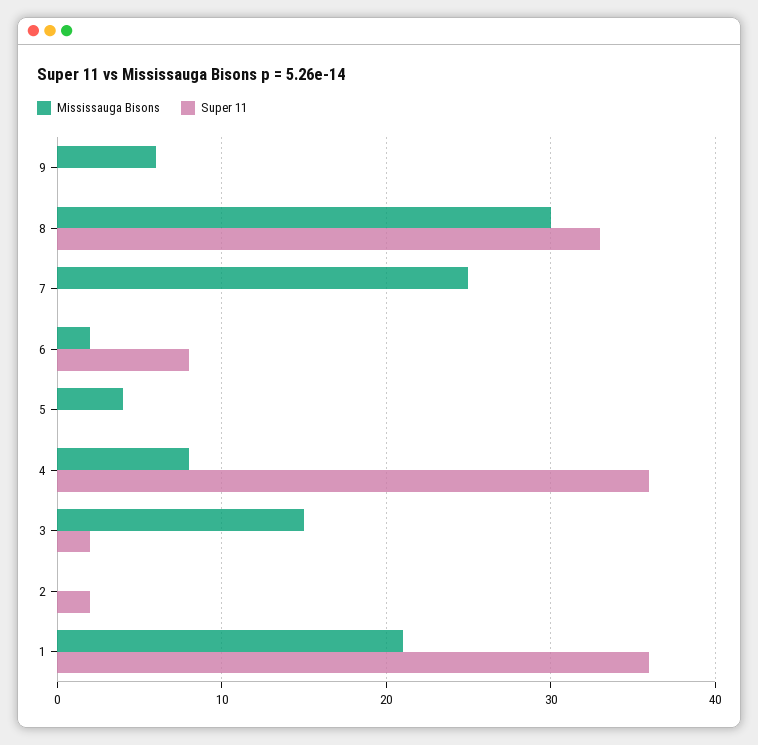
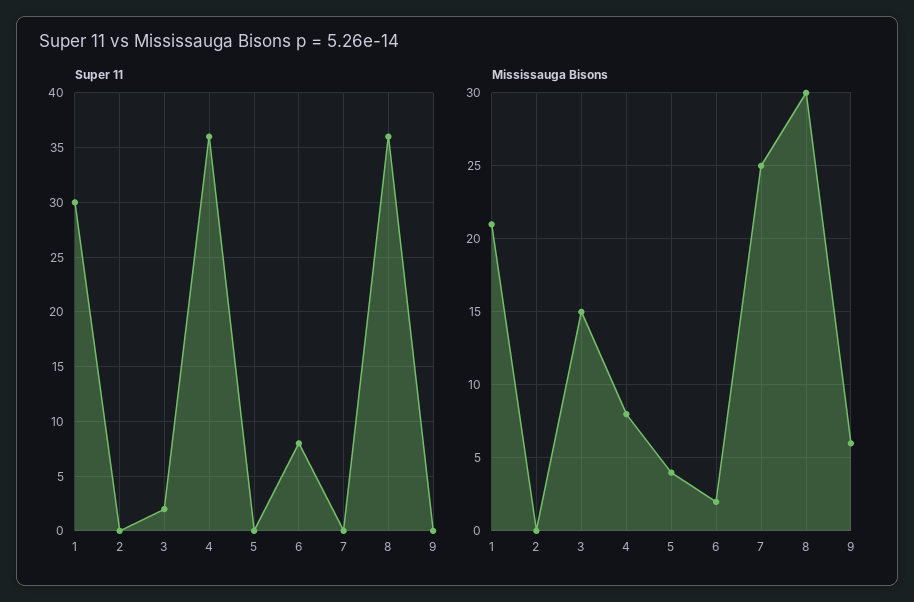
Super 11, 8: 33 -> 36
Super 11, 2: 2 -> 0
Super 11, 1: 36 -> 30

